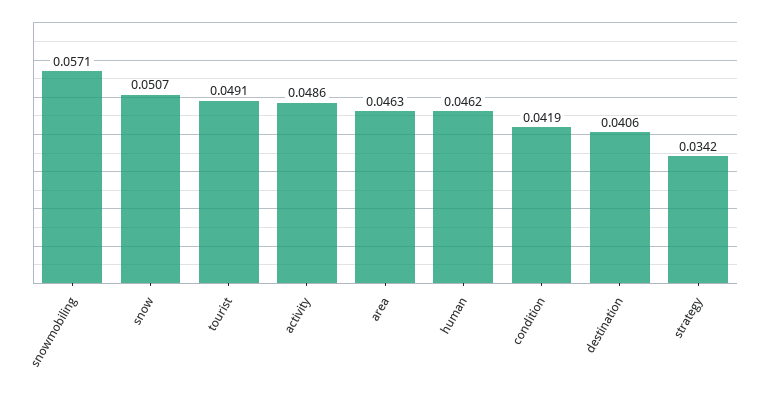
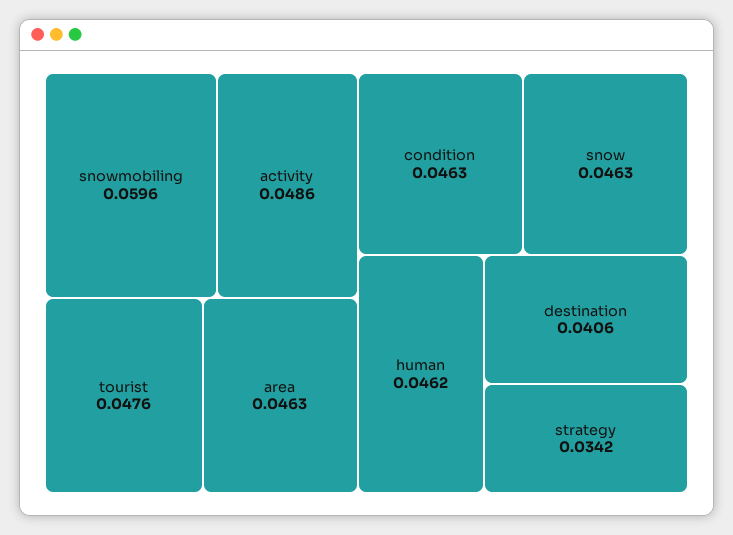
snowmobiling: 0.0571 -> 0.0596
snow: 0.0507 -> 0.0463
tourist: 0.0491 -> 0.0476
condition: 0.0419 -> 0.0463

